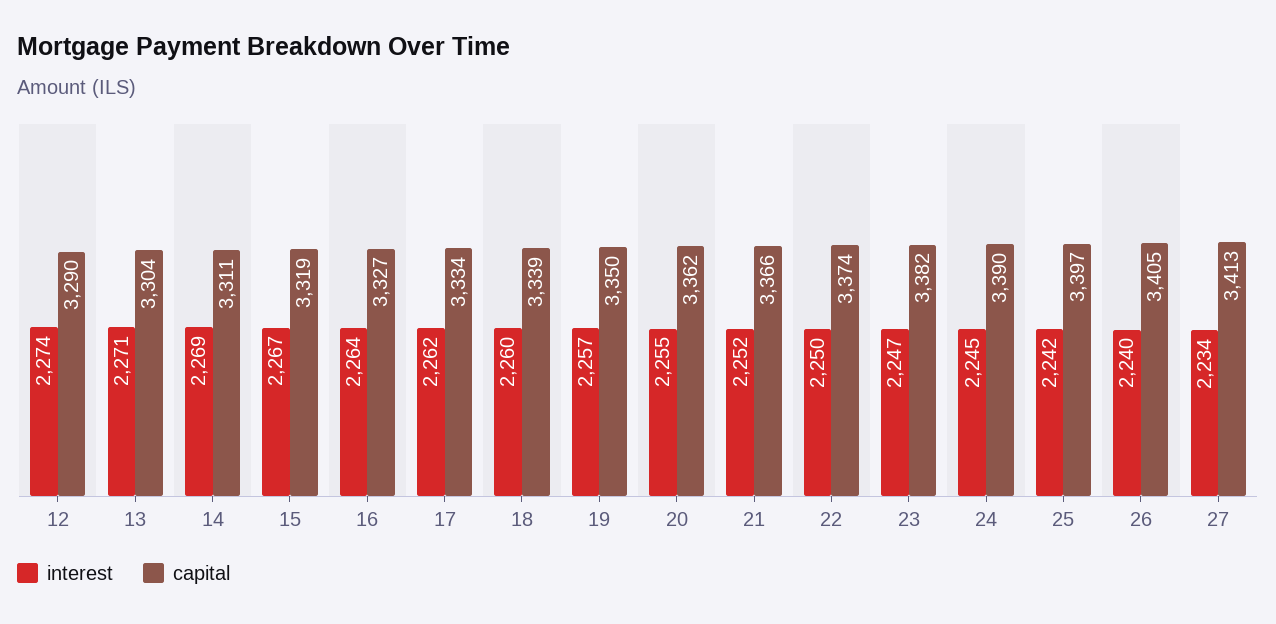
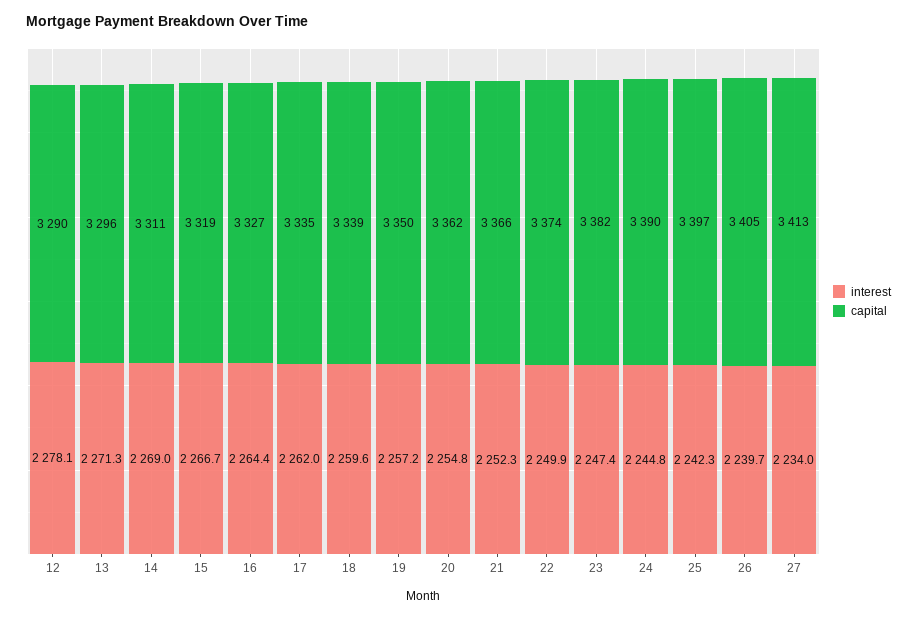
interest, 12: 2274 -> 2278.1
capital, 13: 3304 -> 3296
capital, 17: 3334 -> 3335

